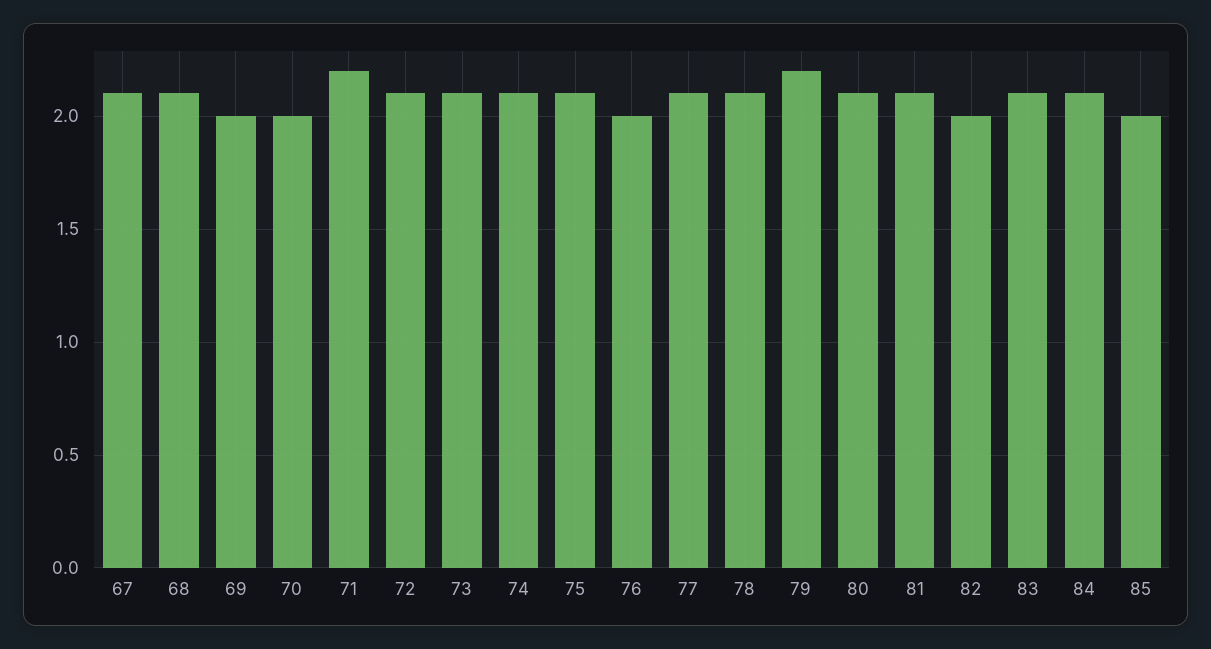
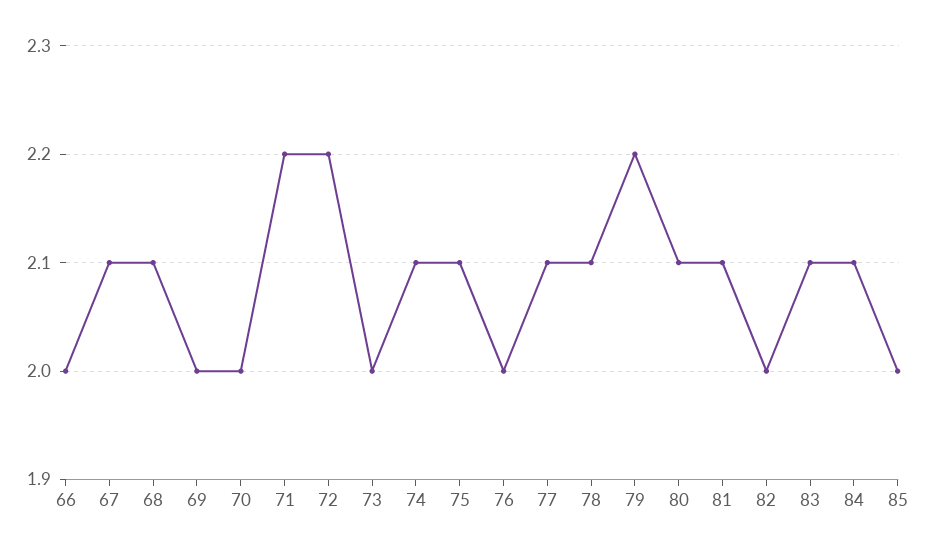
72: 2.1 -> 2.2
73: 2.1 -> 2
66: none -> 2

